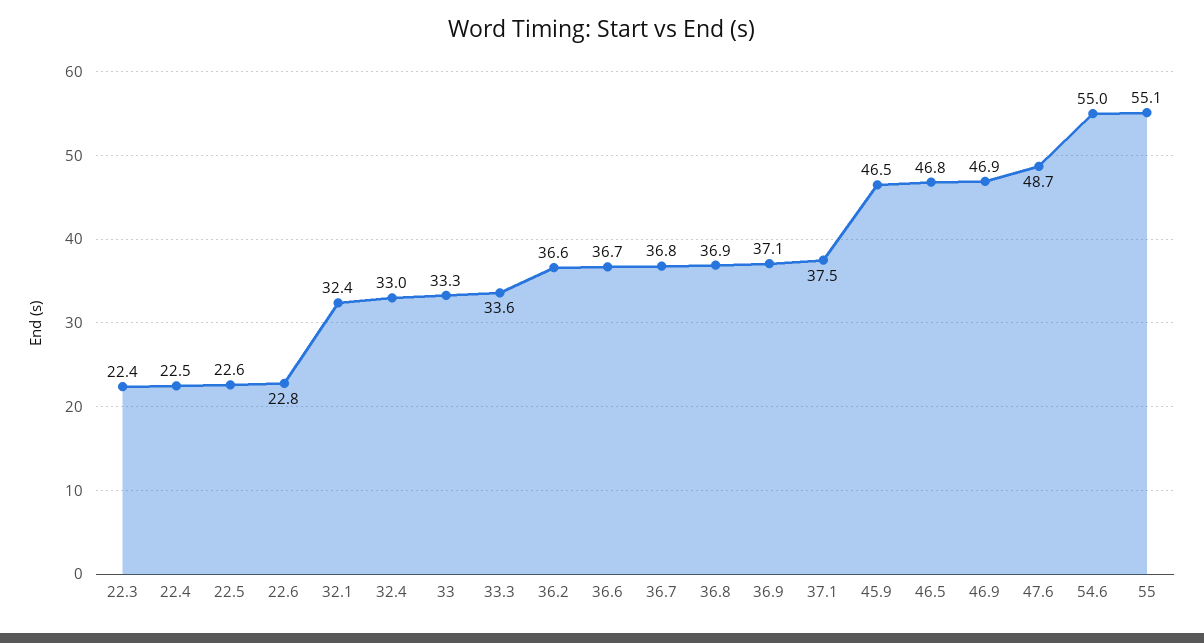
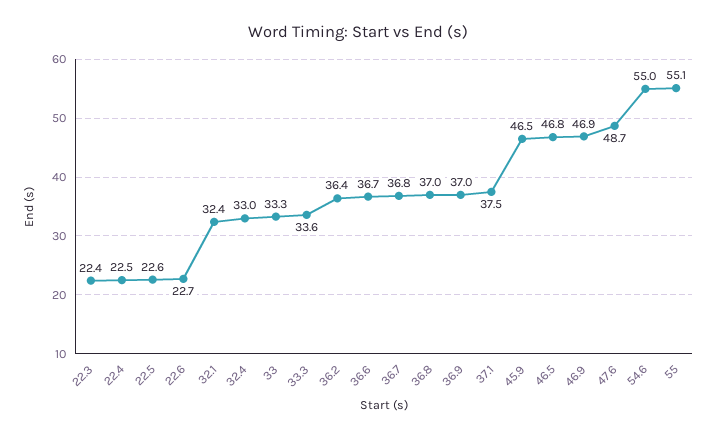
22.6: 22.8 -> 22.7
36.2: 36.6 -> 36.4
36.8: 36.9 -> 37
36.9: 37.1 -> 37

